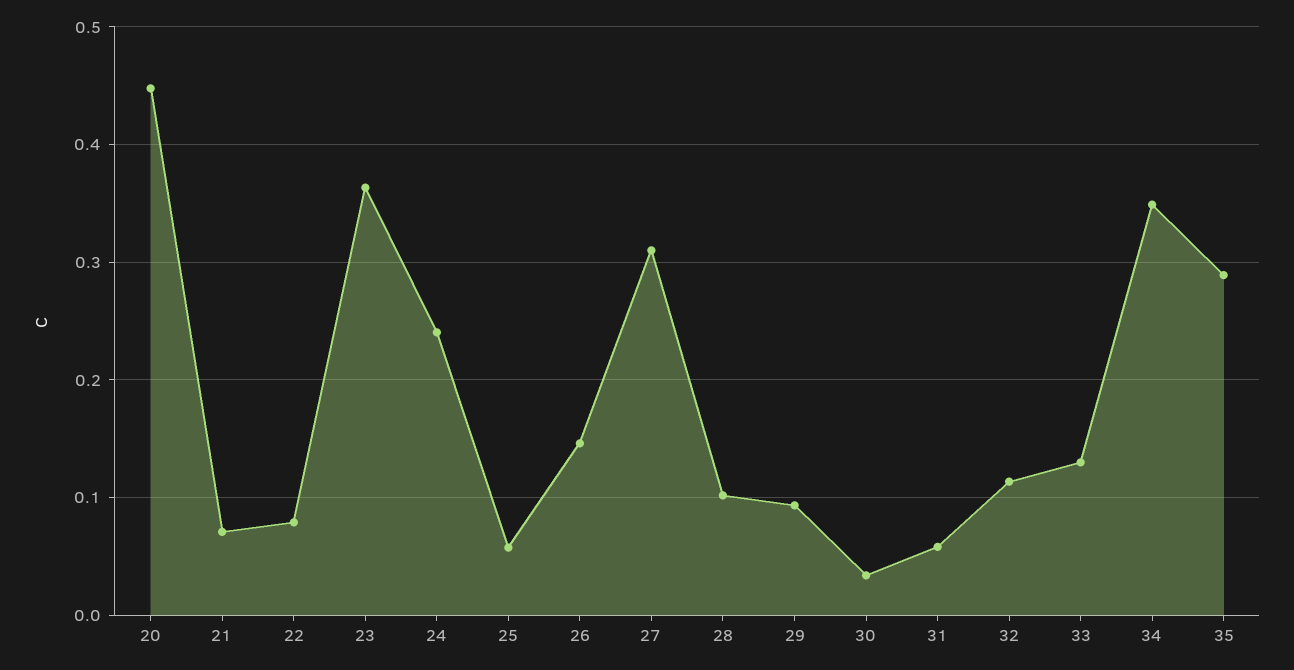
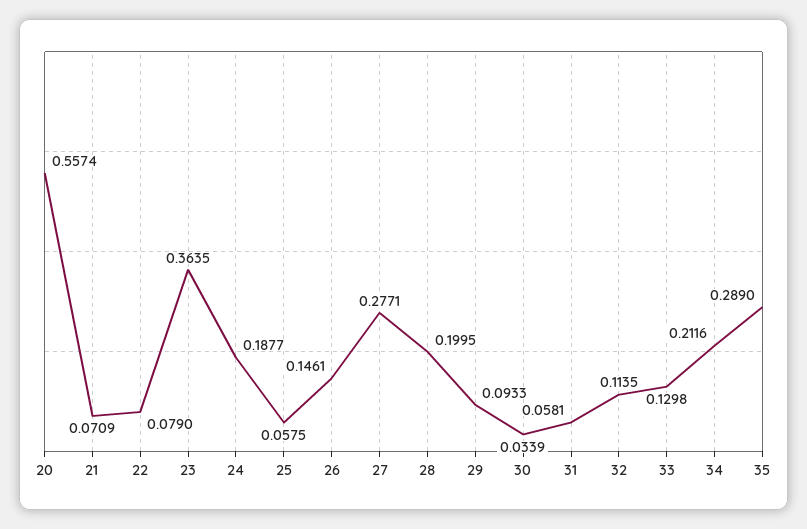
20: 0.45 -> 0.5574
24: 0.24 -> 0.1877
27: 0.31 -> 0.2771
28: 0.1 -> 0.1995
34: 0.35 -> 0.2116

